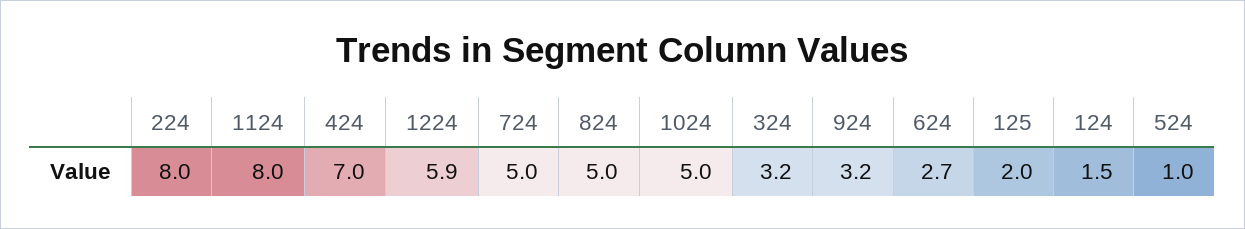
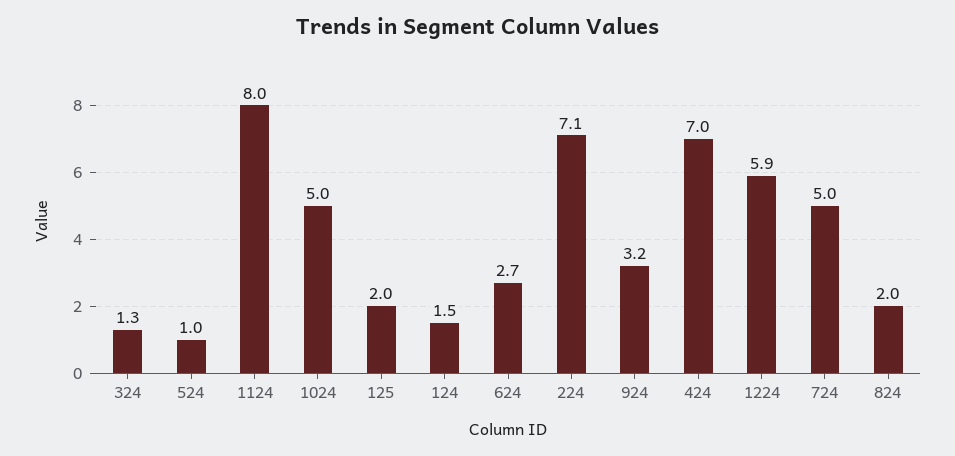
224: 8 -> 7.1
824: 5 -> 2
324: 3.2 -> 1.3

